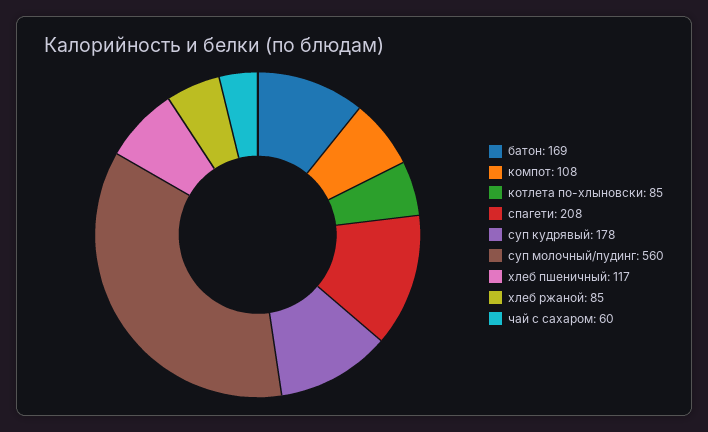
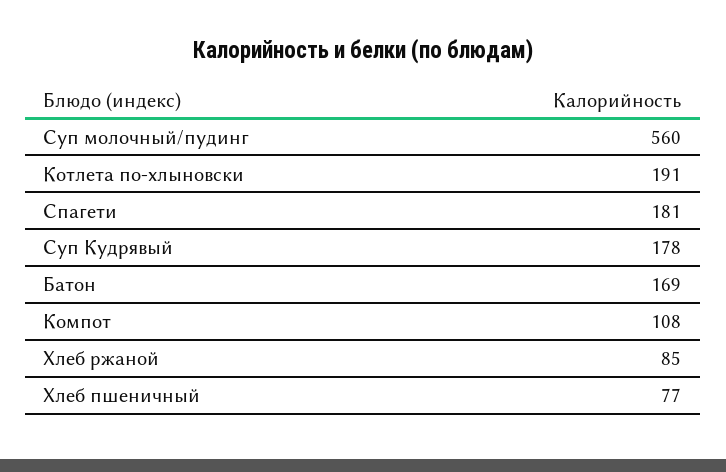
котлета по-хлыновски: 85 -> 191
спагети: 208 -> 181
хлеб пшеничный: 117 -> 77
чай с сахаром: 60 -> none

